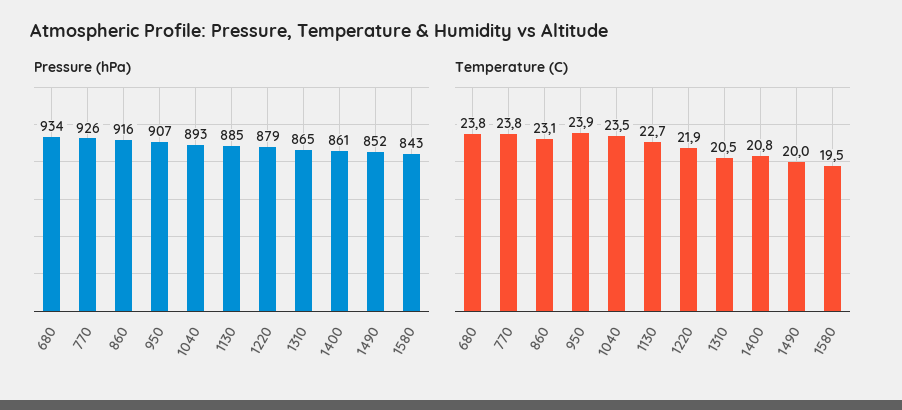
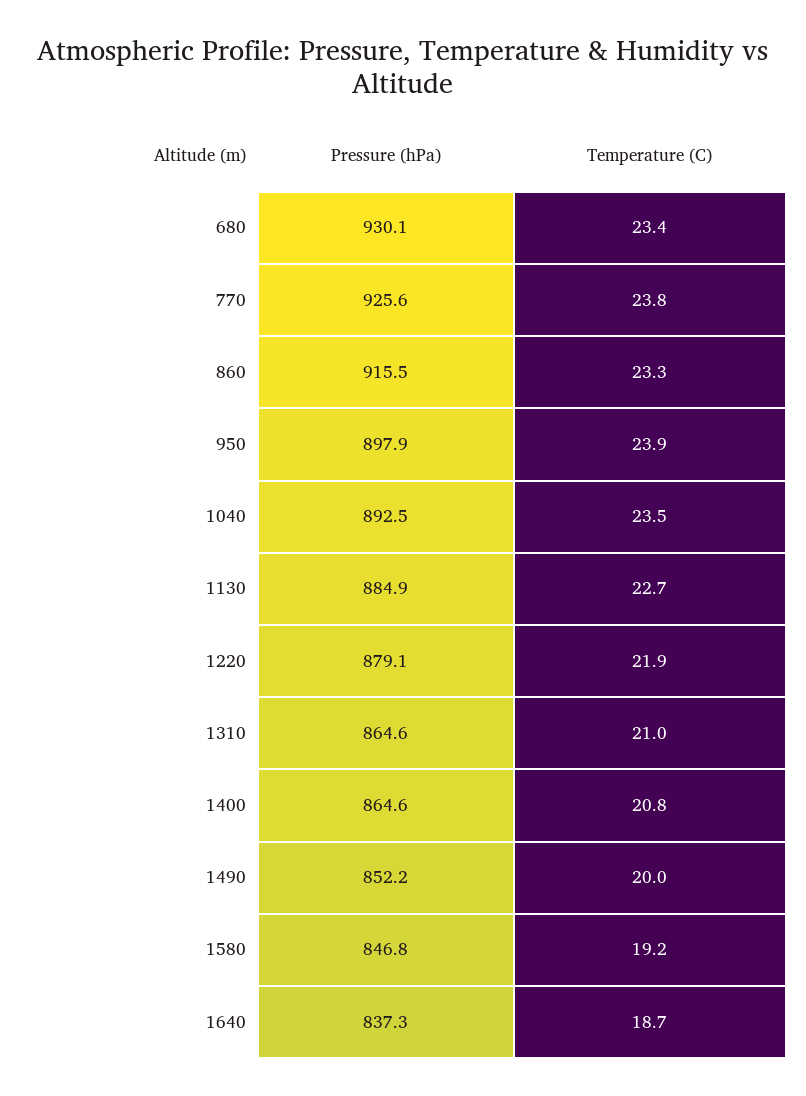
Pressure (hPa), 680: 934 -> 930.1
Pressure (hPa), 950: 907 -> 897.9
Pressure (hPa), 1400: 861 -> 864.6
Pressure (hPa), 1580: 843 -> 846.8
Temperature (C), 680: 23.8 -> 23.4
Temperature (C), 860: 23.1 -> 23.3
Temperature (C), 1310: 20.5 -> 21
Temperature (C), 1580: 19.5 -> 19.2
Pressure (hPa), 1640: none -> 837.3
Temperature (C), 1640: none -> 18.7

